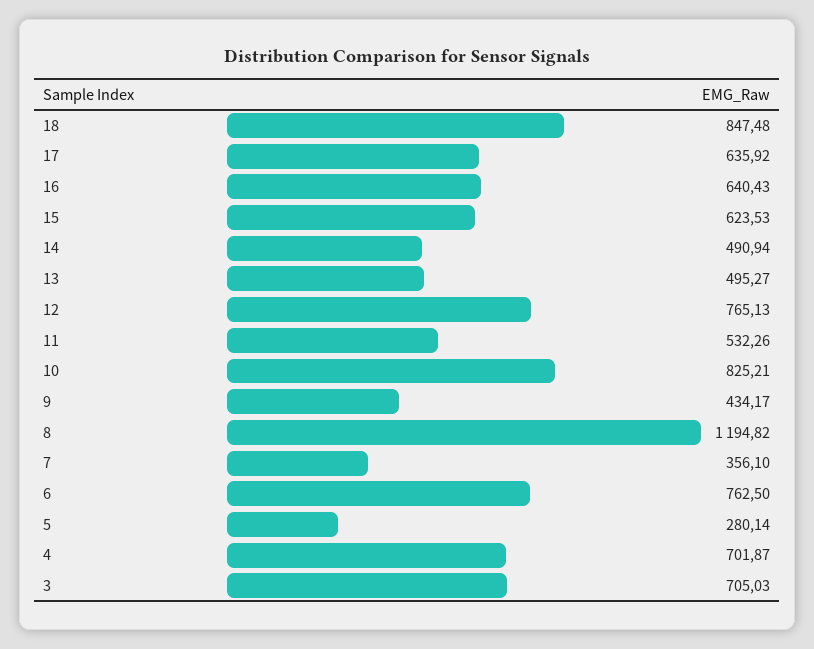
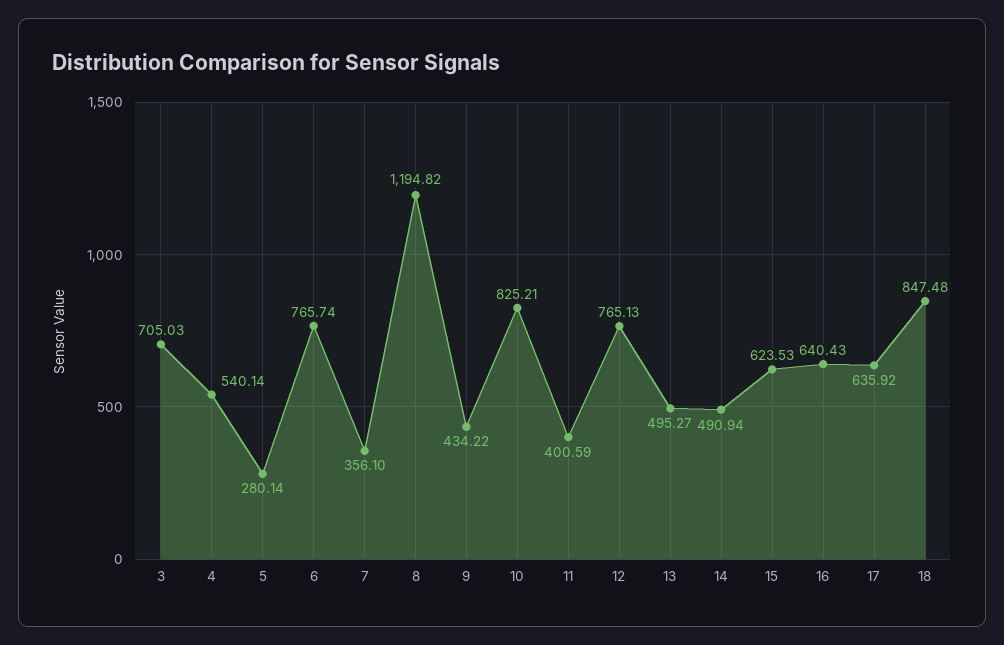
11: 532.26 -> 400.59
9: 434.17 -> 434.22
6: 762.5 -> 765.74
4: 701.87 -> 540.14

